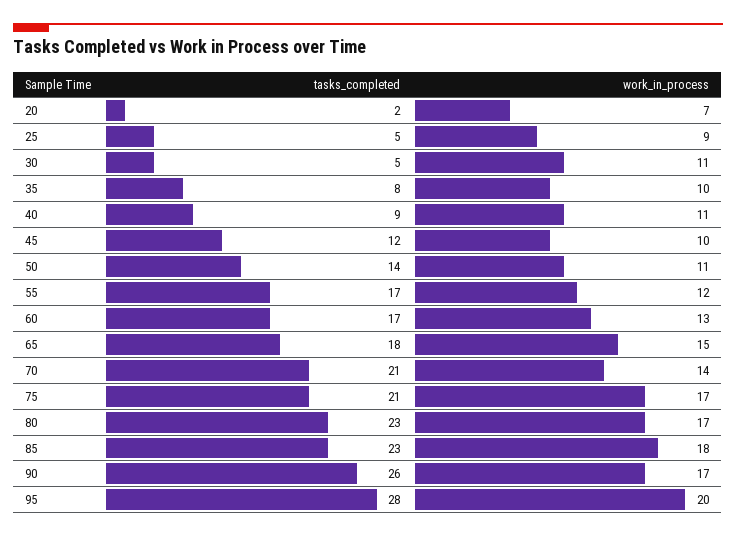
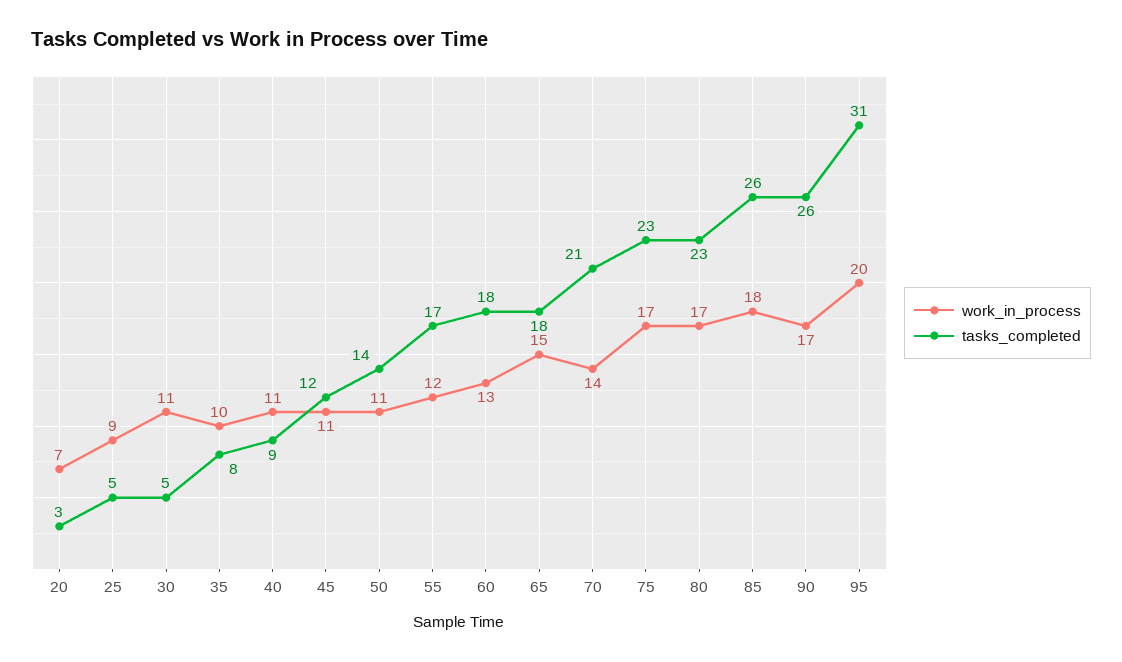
tasks_completed, 20: 2 -> 3
work_in_process, 45: 10 -> 11
tasks_completed, 60: 17 -> 18
tasks_completed, 75: 21 -> 23
tasks_completed, 85: 23 -> 26
tasks_completed, 95: 28 -> 31

